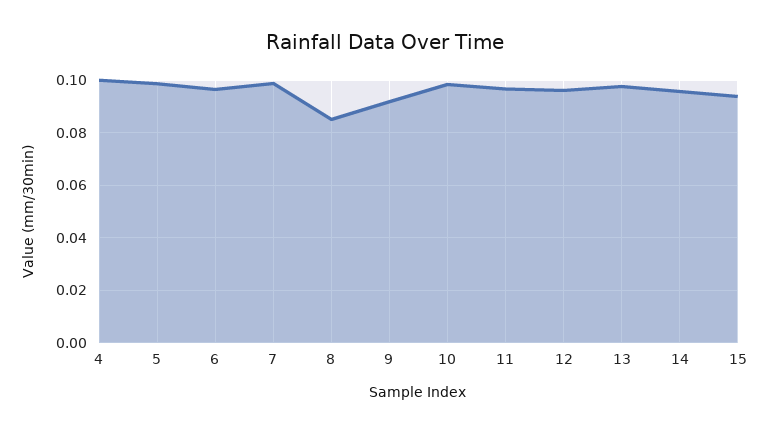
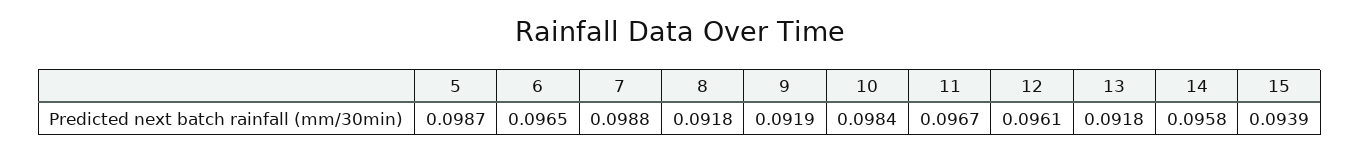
4: 0.1 -> none
8: 0.085 -> 0.0918
13: 0.0975 -> 0.0918

